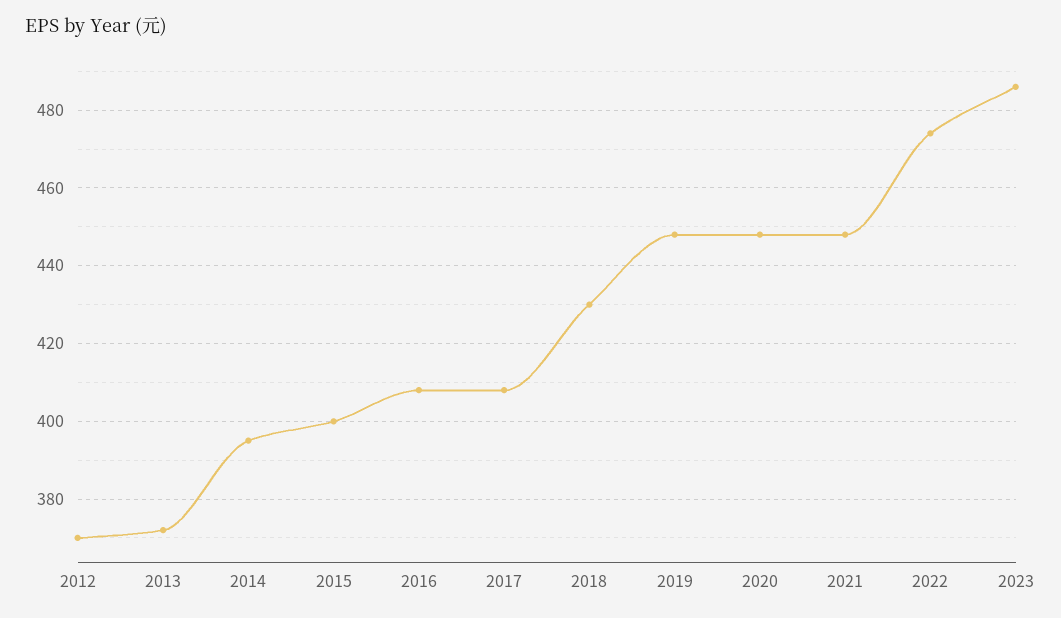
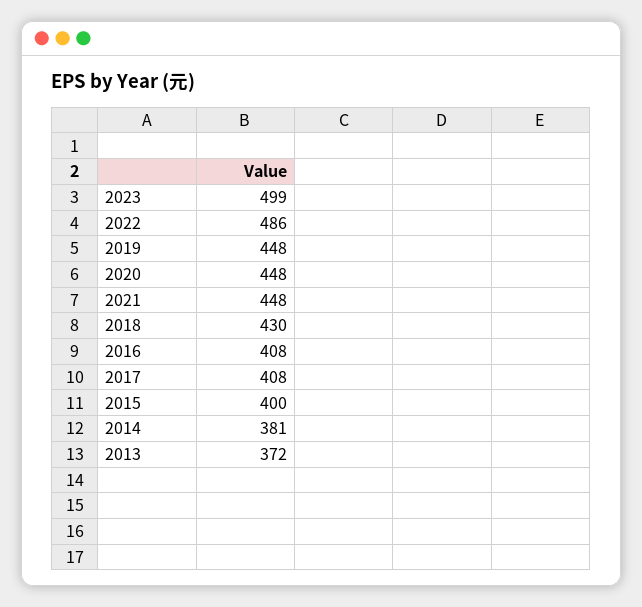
2012: 370 -> none
2014: 395 -> 381
2022: 475 -> 486
2023: 485 -> 499

